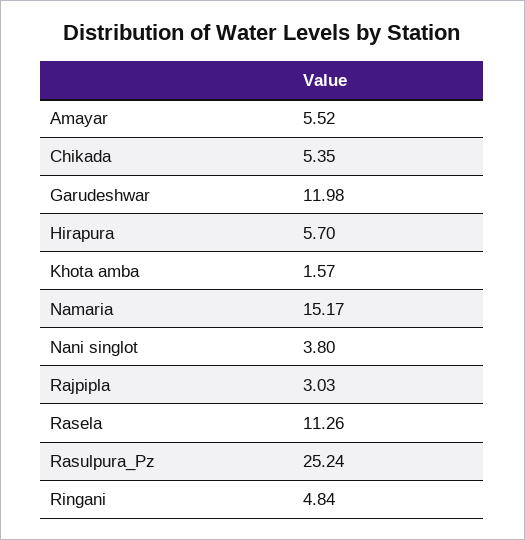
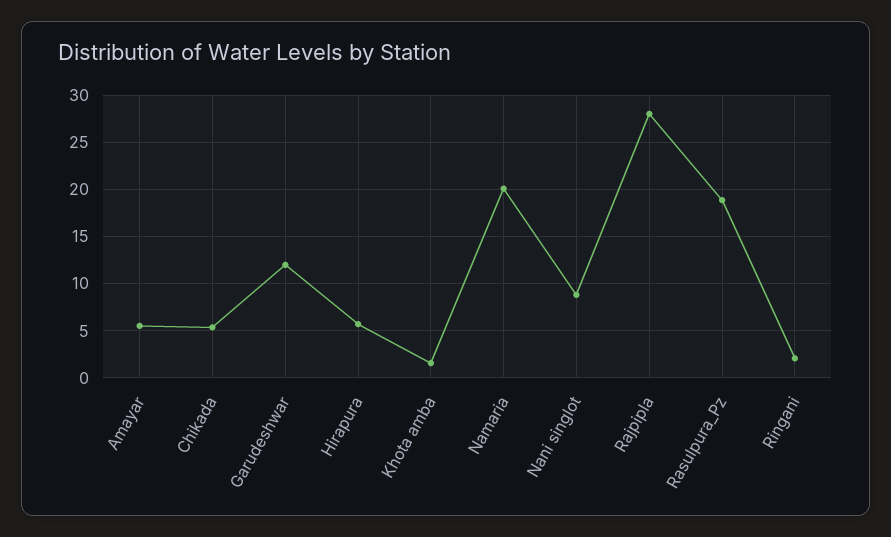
Namaria: 15.17 -> 20
Nani singlot: 3.8 -> 9
Rajpipla: 3.03 -> 28
Rasela: 11.26 -> none
Rasulpura_Pz: 25.24 -> 19
Ringani: 4.84 -> 2

